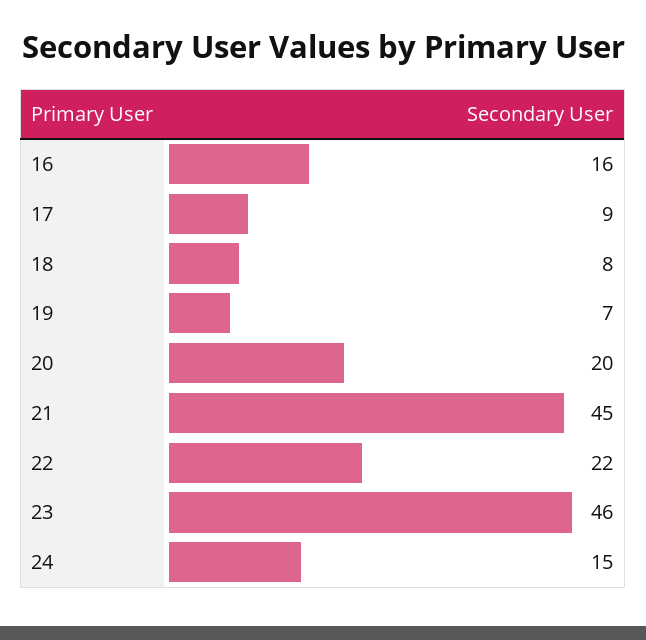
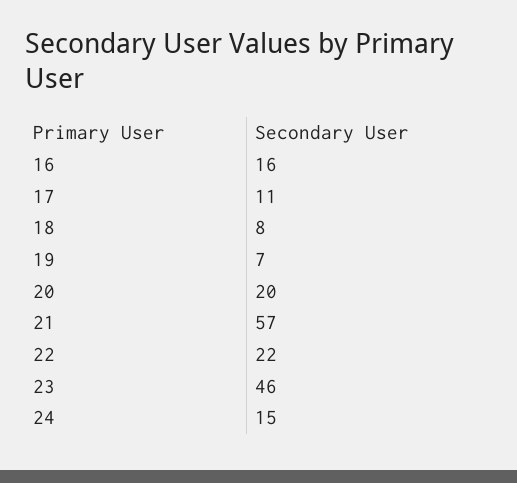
17: 9 -> 11
21: 45 -> 57

